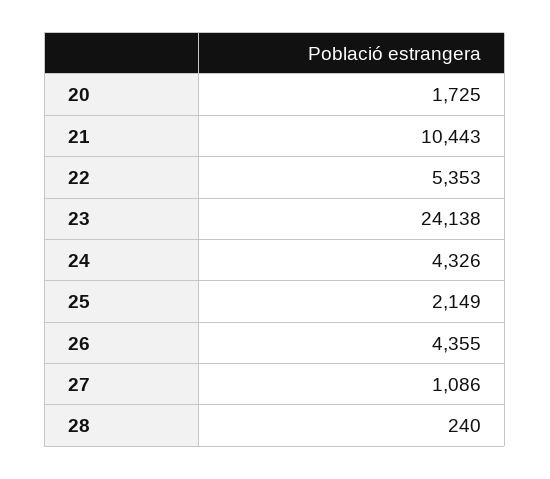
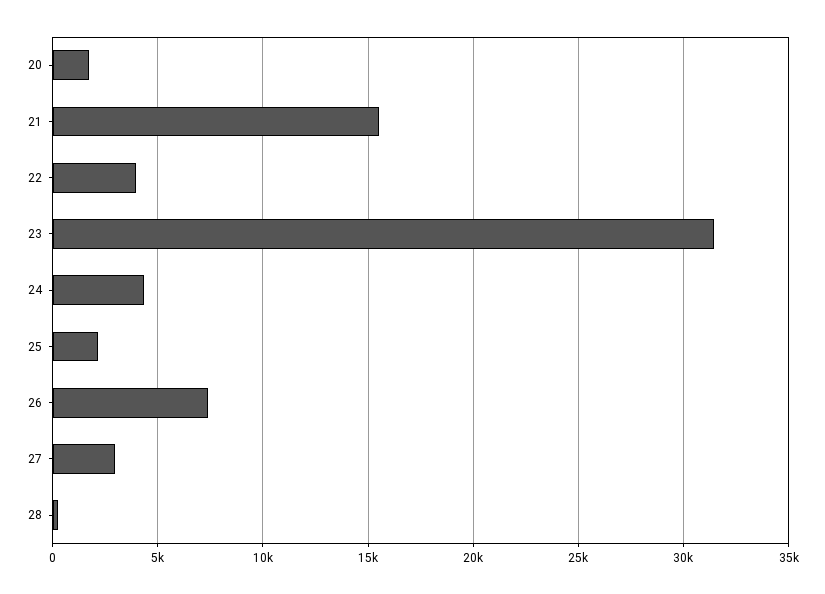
21: 10443 -> 15500
22: 5353 -> 4000
23: 24138 -> 31500
26: 4355 -> 7500
27: 1086 -> 3000

